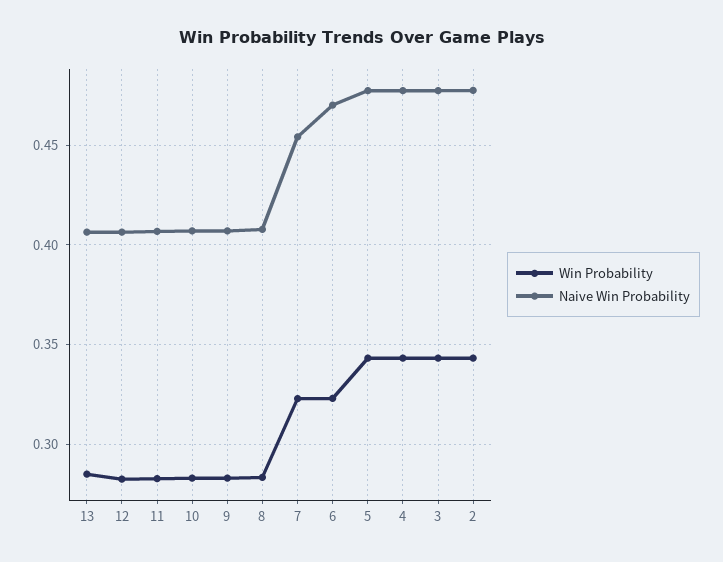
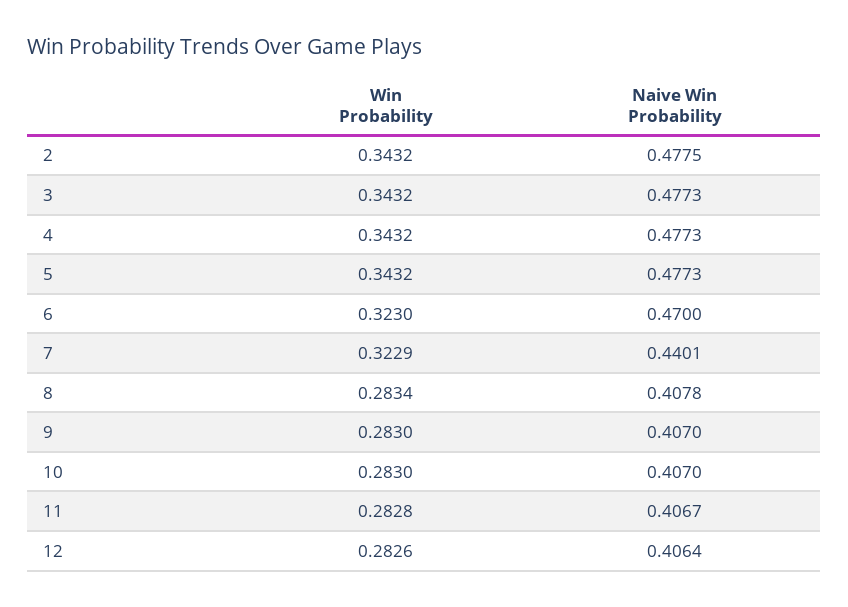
Win Probability, 13: 0.285 -> none
Naive Win Probability, 13: 0.405 -> none
Naive Win Probability, 7: 0.455 -> 0.4401

